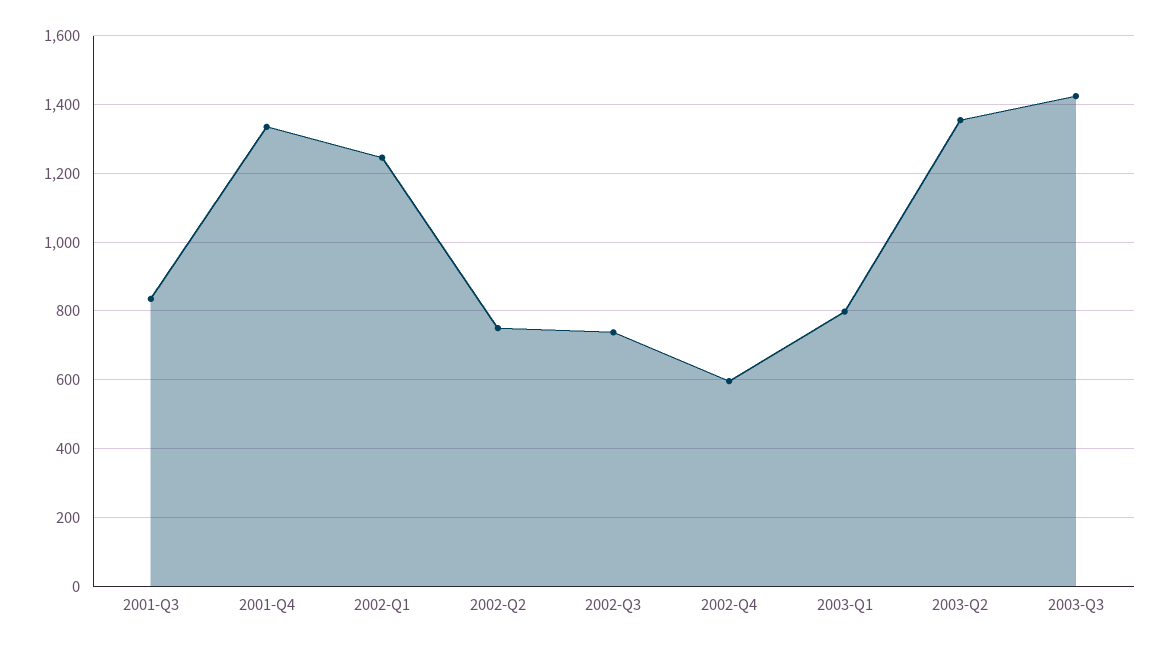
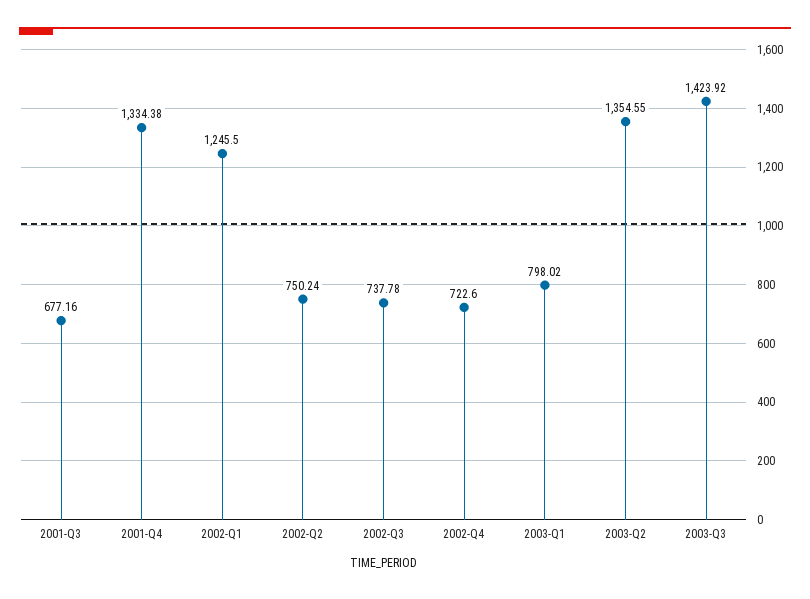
2001-Q3: 840 -> 677.16
2002-Q4: 600 -> 722.6

